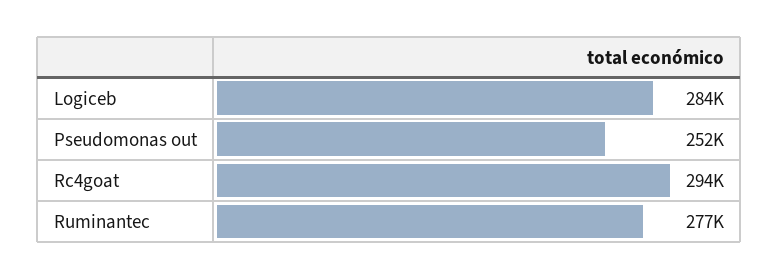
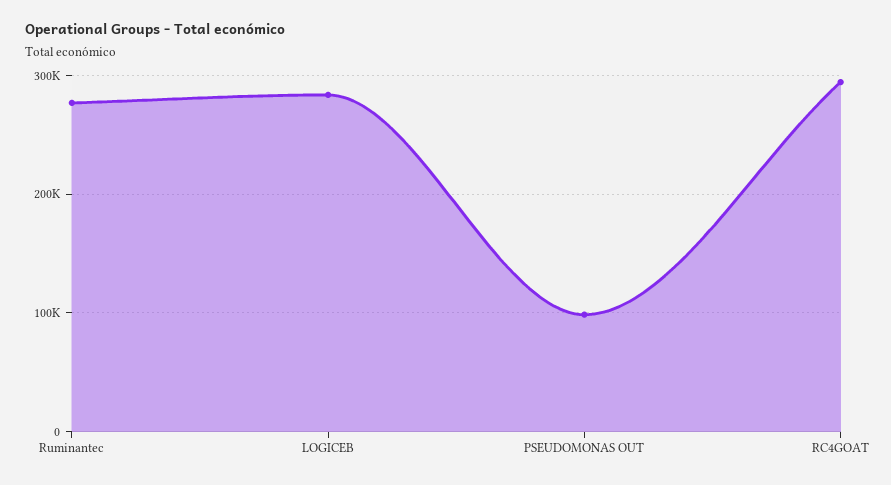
Pseudomonas out: 252000 -> 100000

